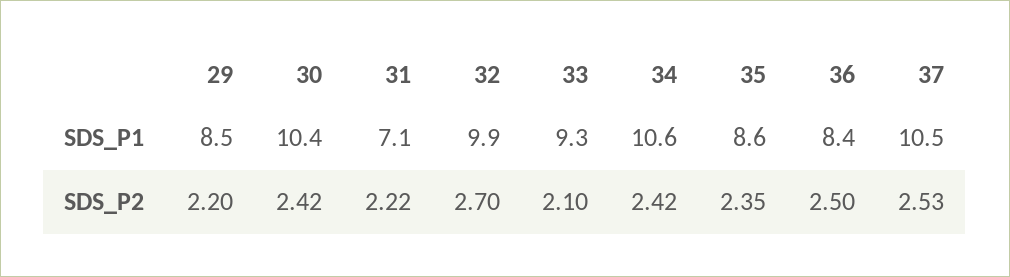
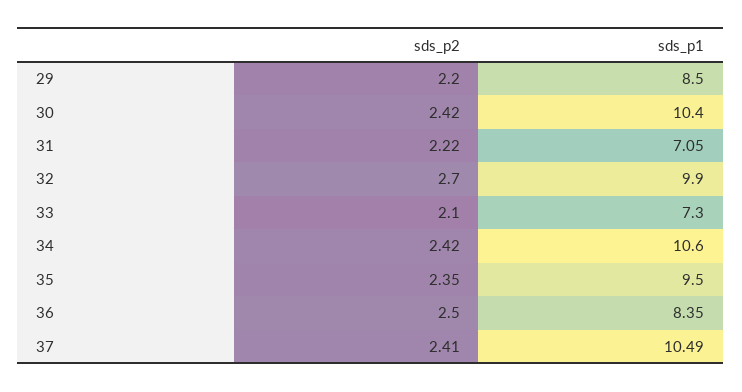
33, SDS_P1: 9.3 -> 7.3
35, SDS_P1: 8.6 -> 9.5
37, SDS_P2: 2.53 -> 2.41

